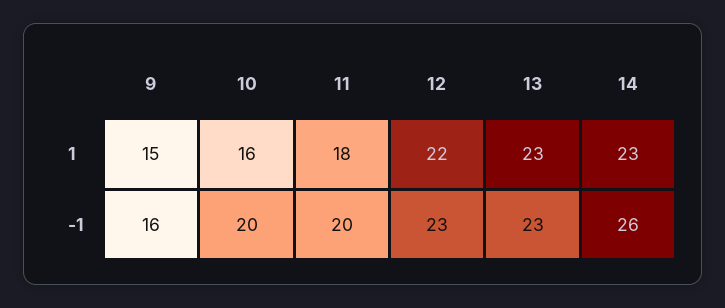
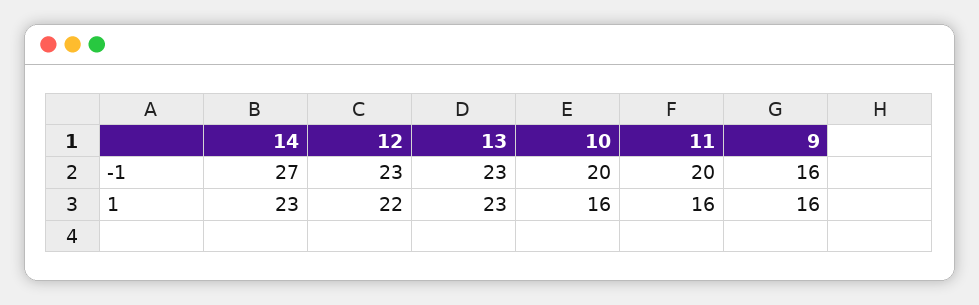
9, 1: 15 -> 16
11, 1: 18 -> 16
14, -1: 26 -> 27

